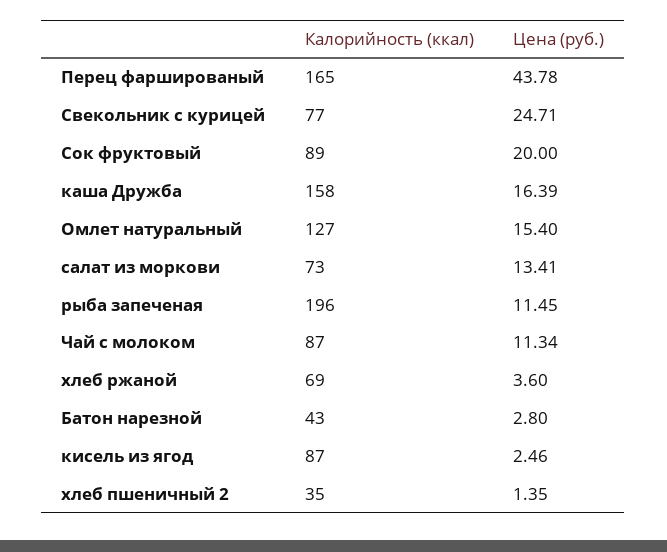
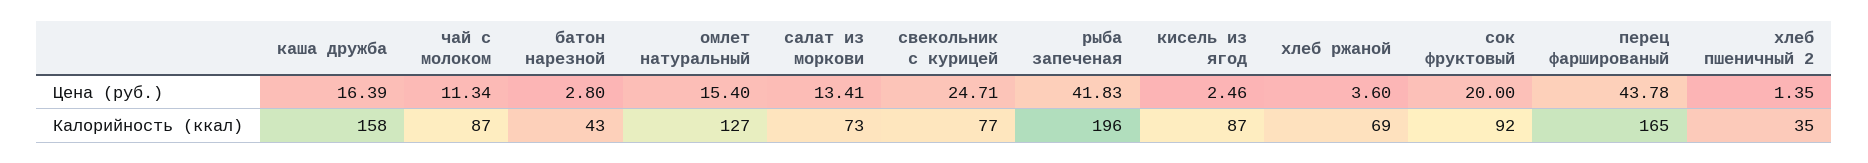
Калорийность (ккал), Сок фруктовый: 89 -> 92
Цена (руб.), рыба запеченая: 11.45 -> 41.83

